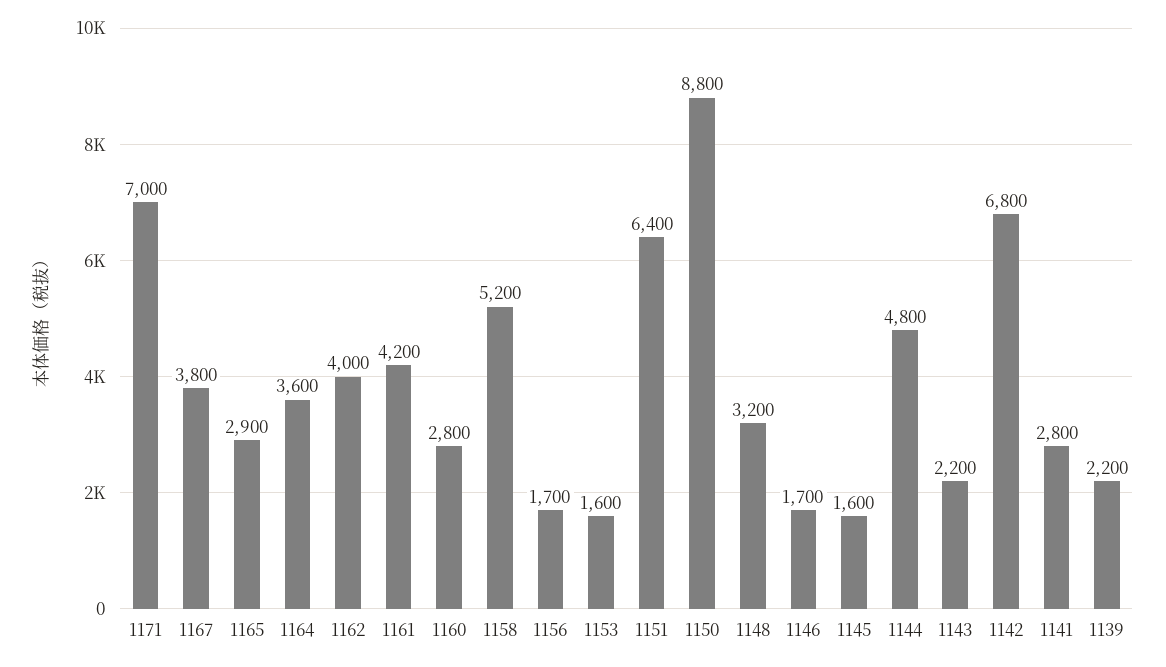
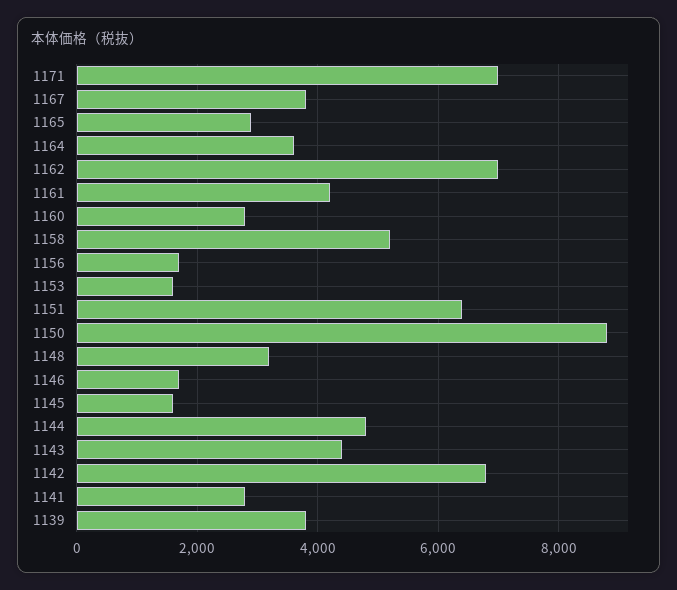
1162: 4000 -> 7000
1143: 2200 -> 4400
1139: 2200 -> 3800

